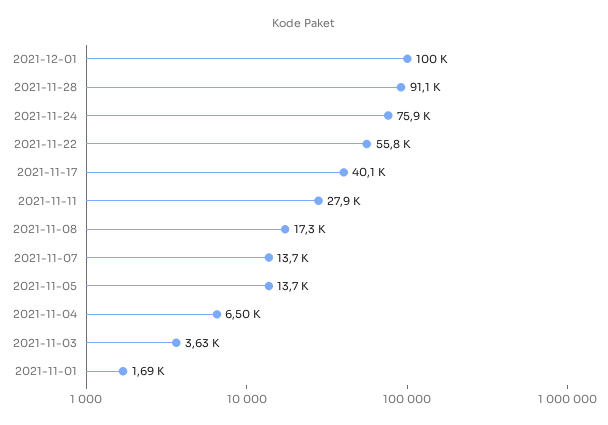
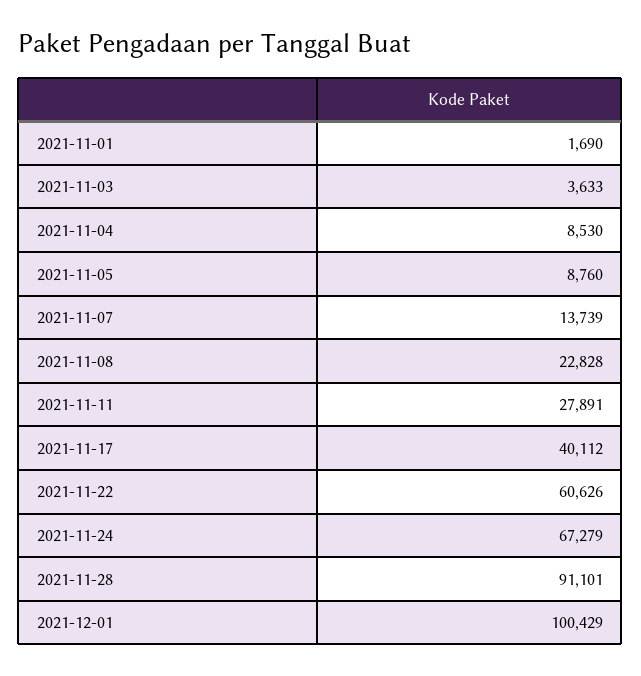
2021-11-24: 75900 -> 67279
2021-11-22: 55800 -> 60626
2021-11-08: 17300 -> 22828
2021-11-05: 13700 -> 8760
2021-11-04: 6500 -> 8530

